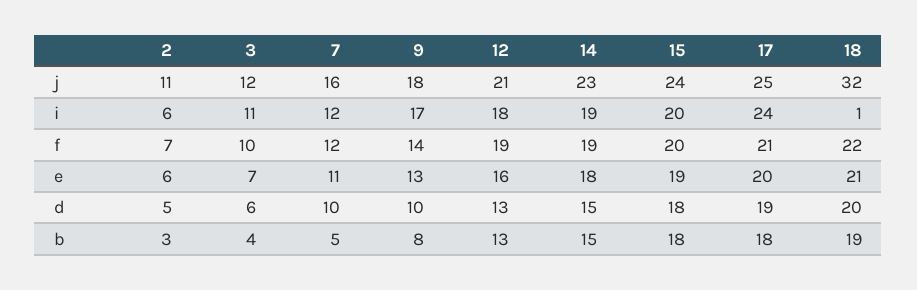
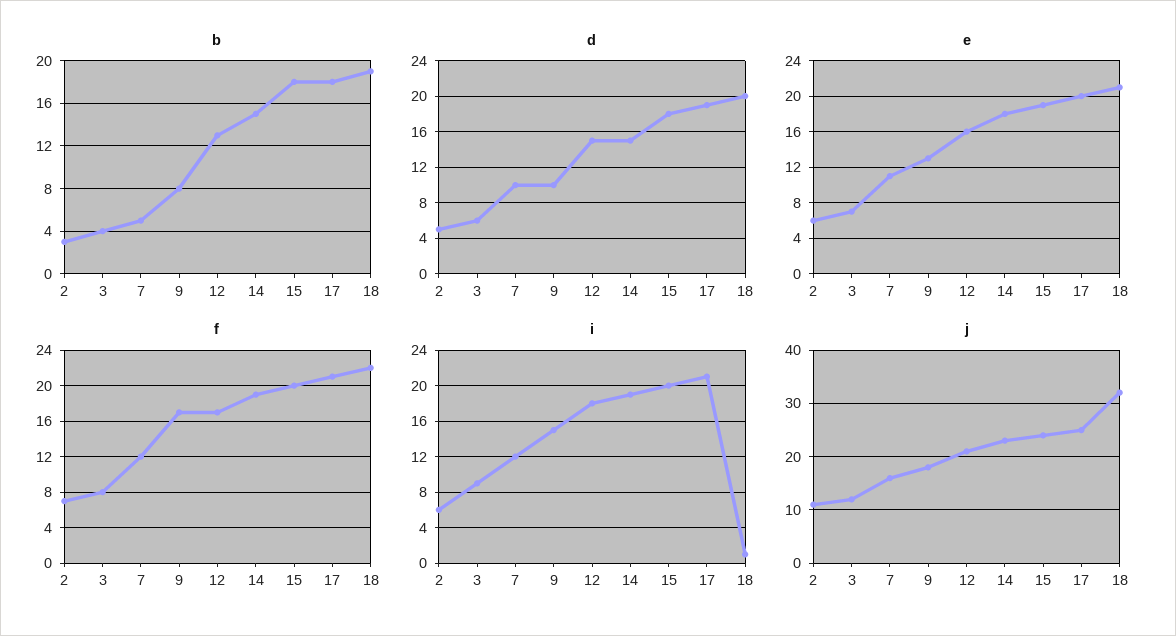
i, 3: 11 -> 9
i, 9: 17 -> 15
i, 17: 24 -> 21
f, 3: 10 -> 8
f, 9: 14 -> 17
f, 12: 19 -> 17
d, 12: 13 -> 15

